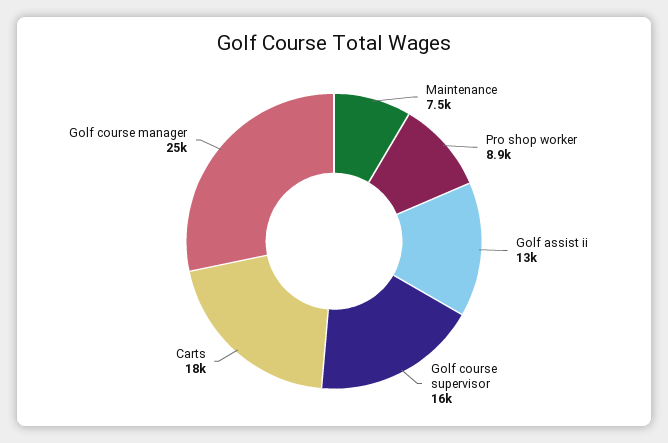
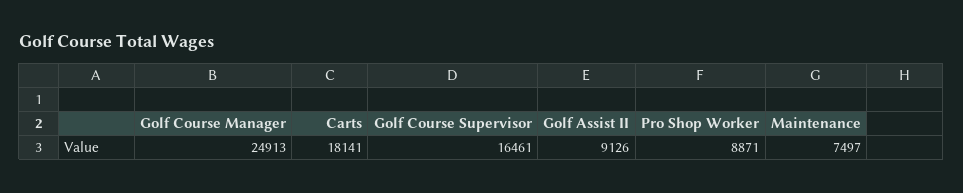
Golf assist ii: 13000 -> 9126

